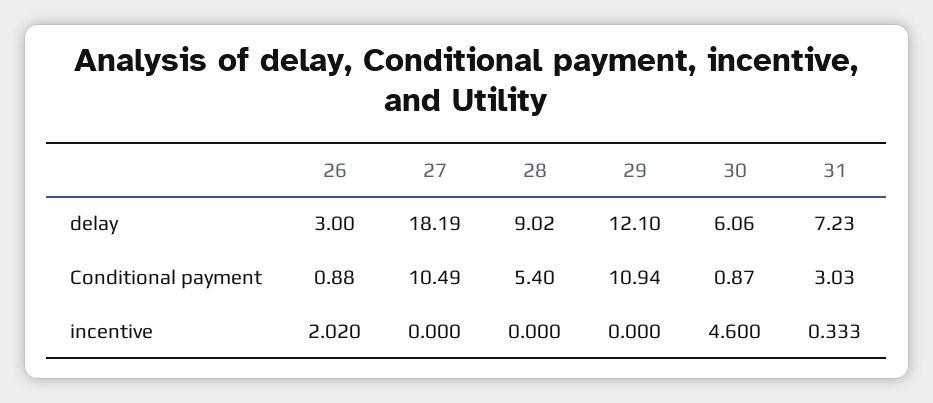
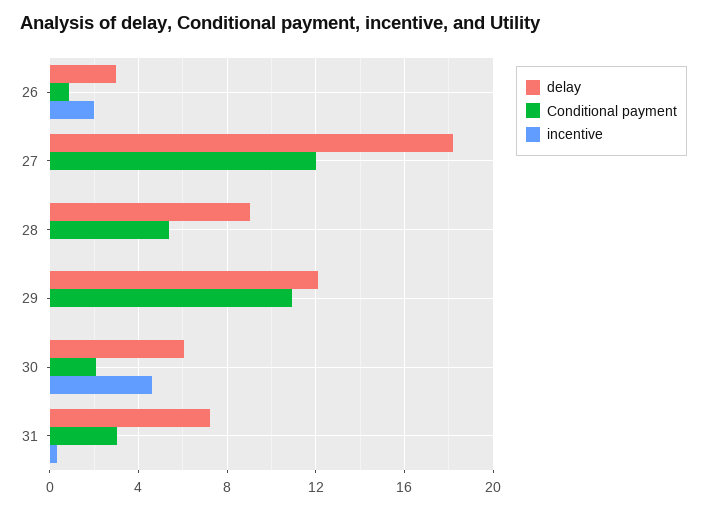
Conditional payment, 27: 10.49 -> 12
Conditional payment, 30: 0.87 -> 2

